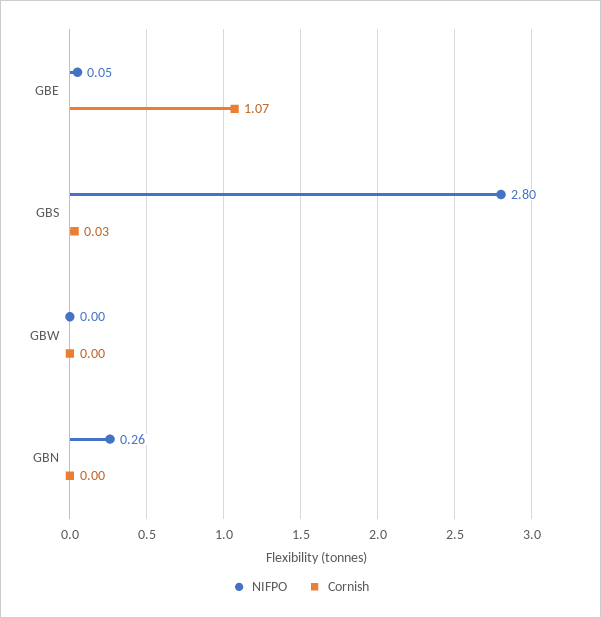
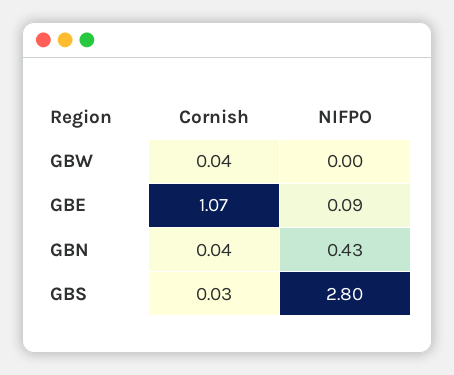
NIFPO, GBE: 0.05 -> 0.09
Cornish, GBW: 0 -> 0.04
NIFPO, GBN: 0.26 -> 0.43
Cornish, GBN: 0 -> 0.04

